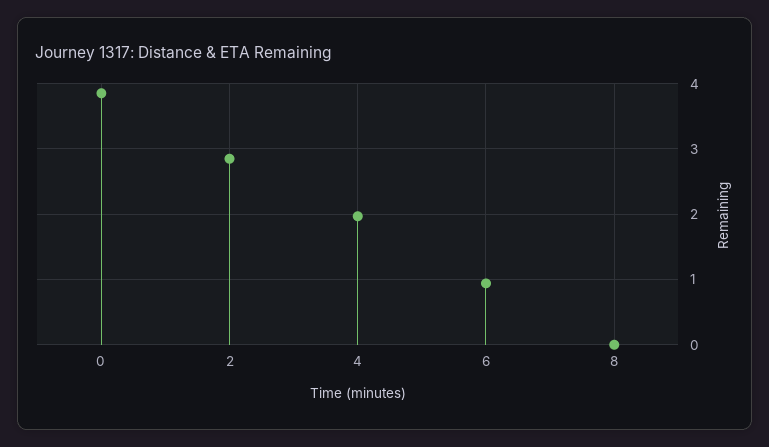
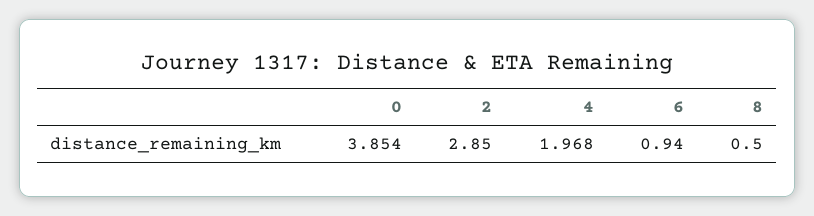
8: 0 -> 0.5

